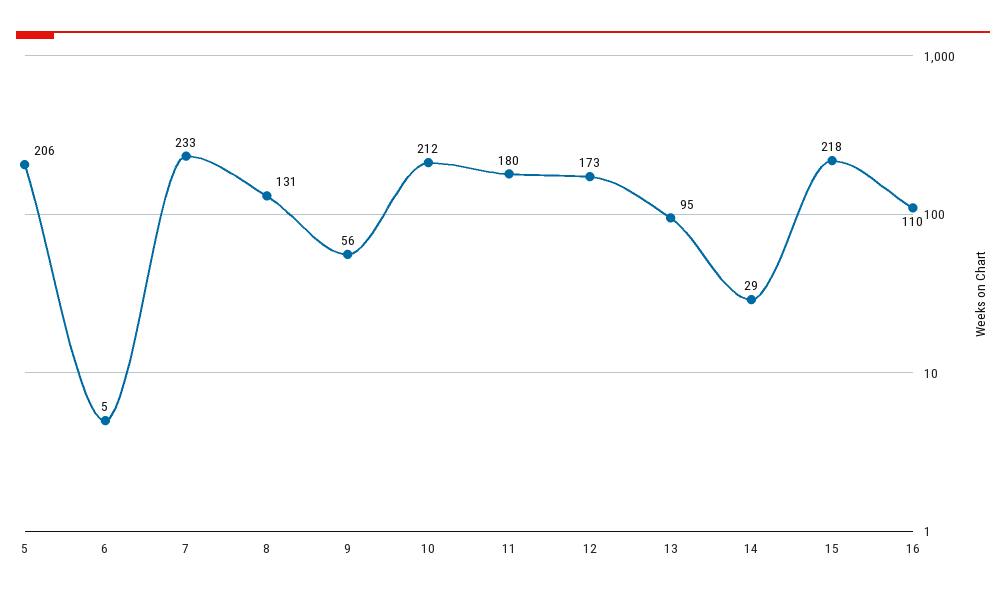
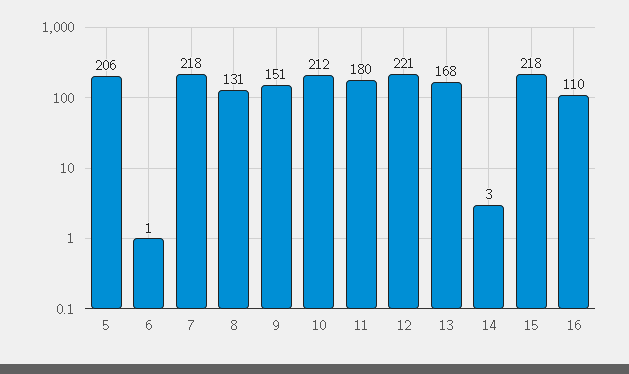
6: 5 -> 1
7: 233 -> 218
9: 56 -> 151
12: 173 -> 221
13: 95 -> 168
14: 29 -> 3

